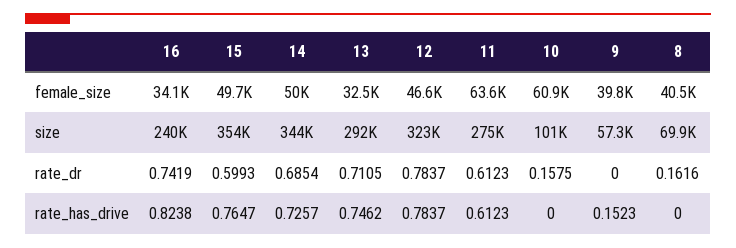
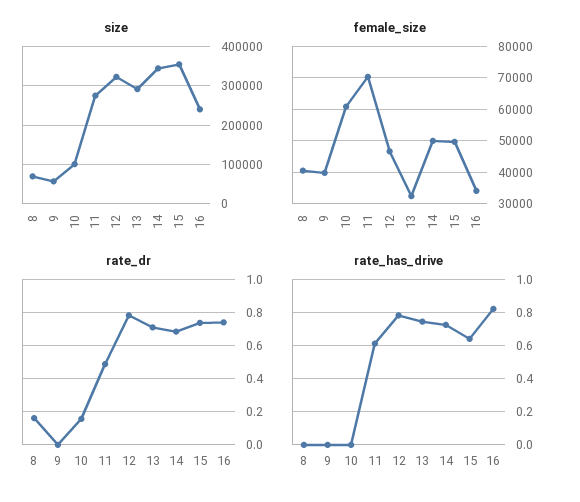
female_size, 11: 63600 -> 70000
rate_dr, 15: 0.5993 -> 0.75
rate_dr, 11: 0.6123 -> 0.5
rate_has_drive, 15: 0.7647 -> 0.65
rate_has_drive, 9: 0.1523 -> 0

